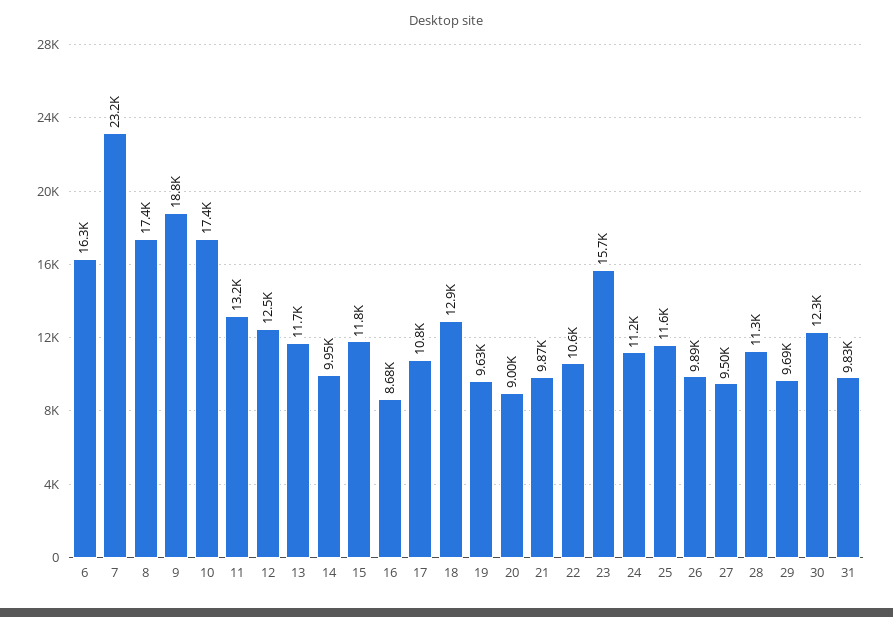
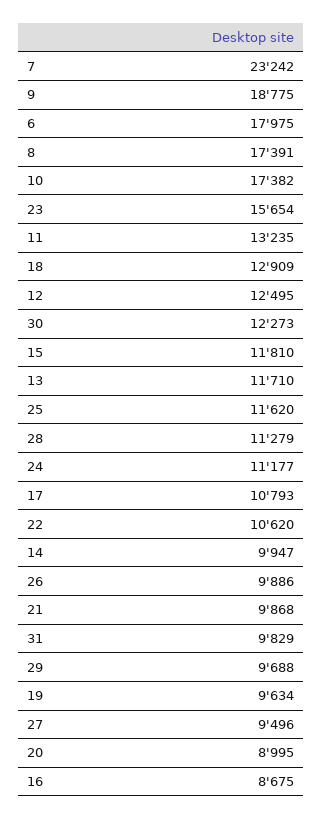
6: 16300 -> 17975

